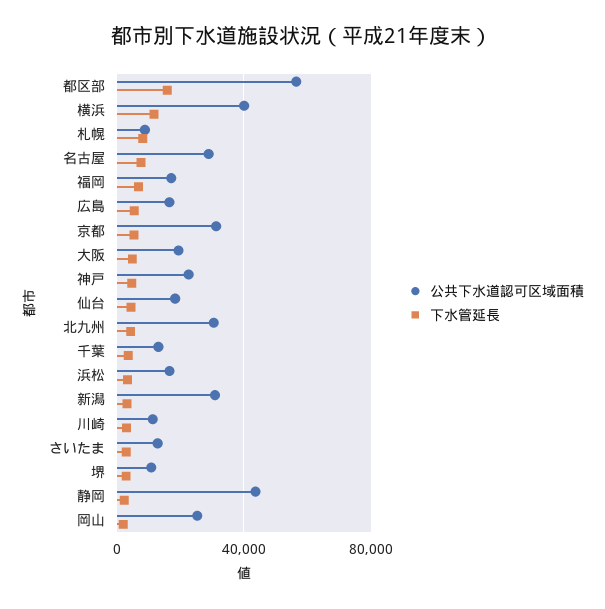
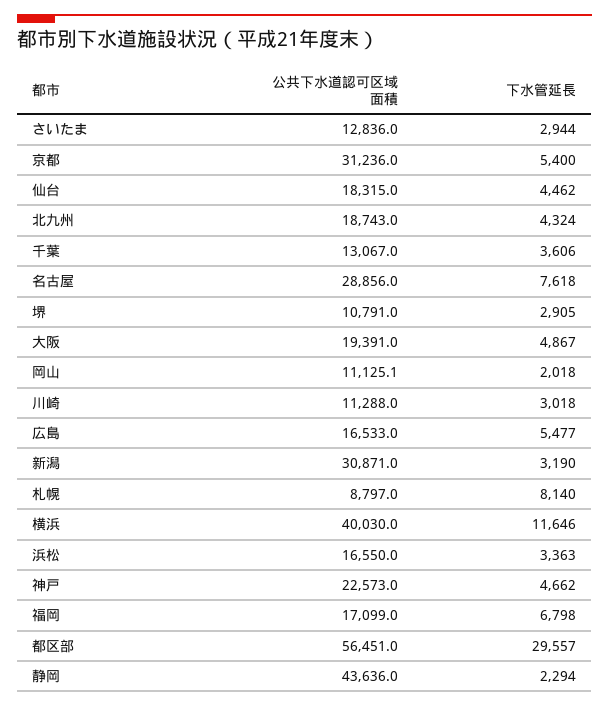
下水管延長, 都区部: 15000 -> 29557
公共下水道認可区域面積, 北九州: 30000 -> 18743
公共下水道認可区域面積, 岡山: 25000 -> 11125.1

